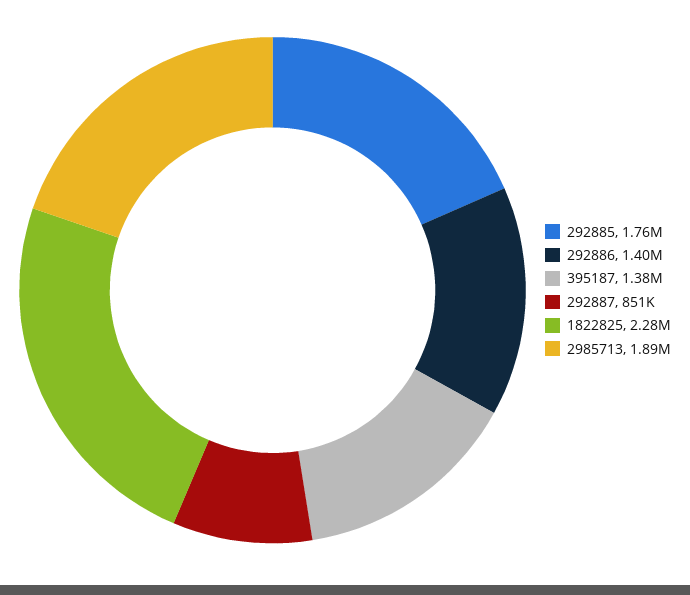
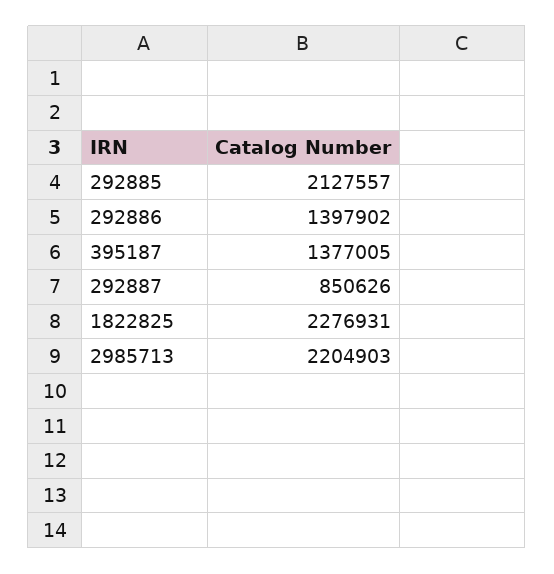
292885: 1760000 -> 2127557
2985713: 1890000 -> 2204903

